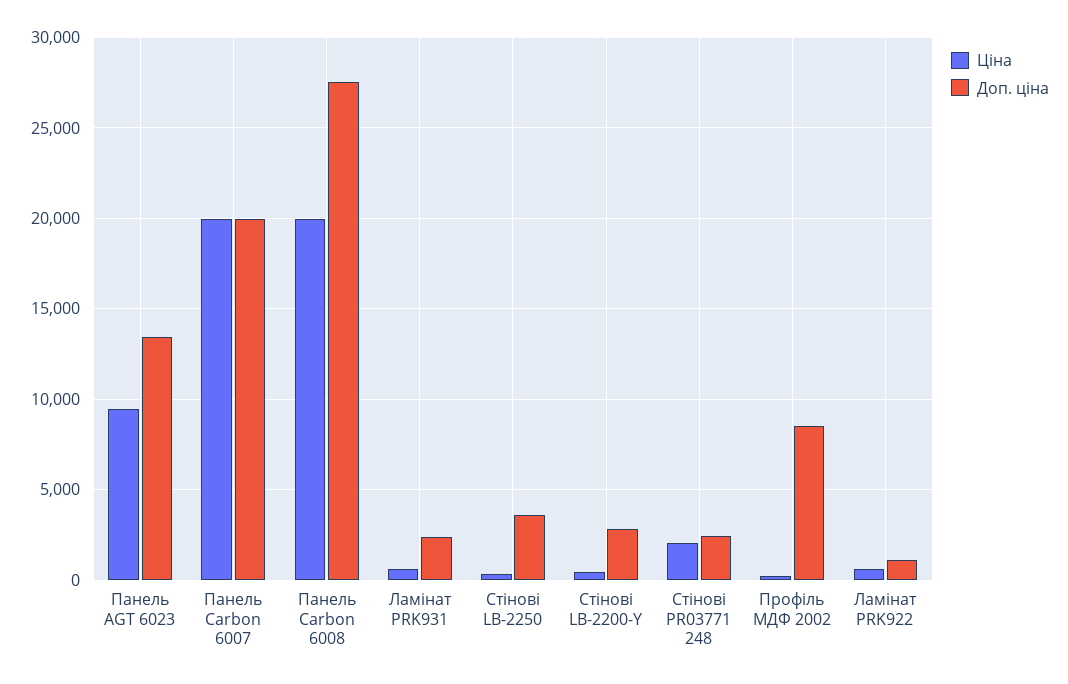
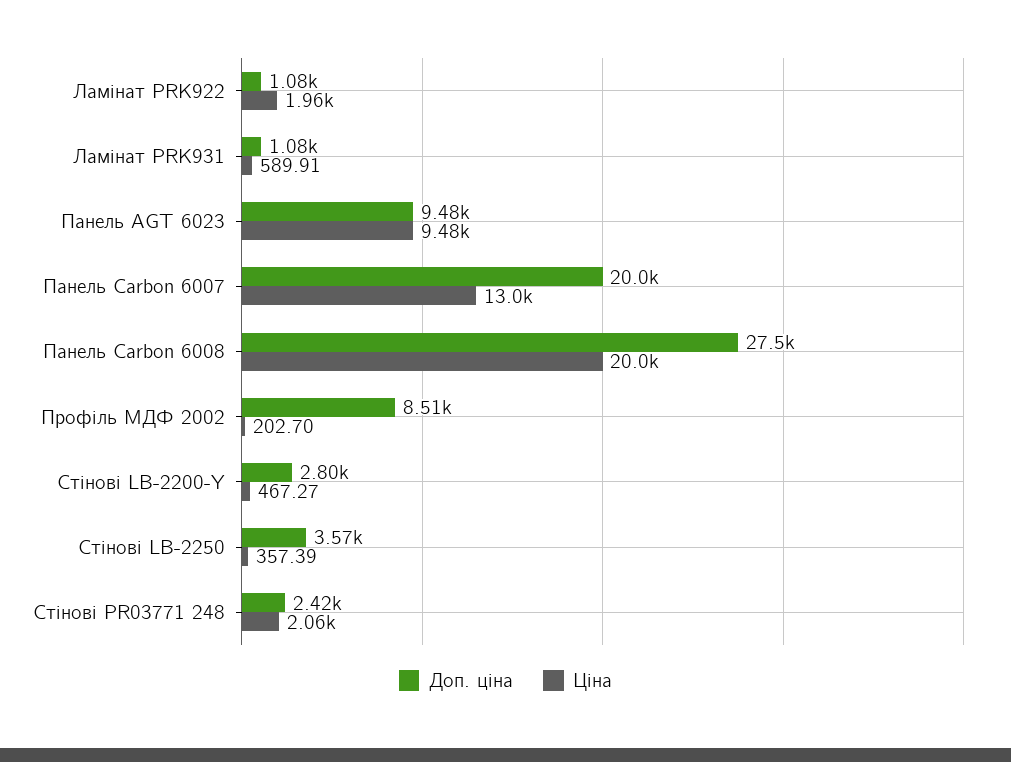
Доп. ціна, Панель AGT 6023: 13500 -> 9480
Ціна, Панель Carbon 6007: 20000 -> 13000
Доп. ціна, Ламінат PRK931: 2500 -> 1080
Ціна, Ламінат PRK922: 500 -> 1960

